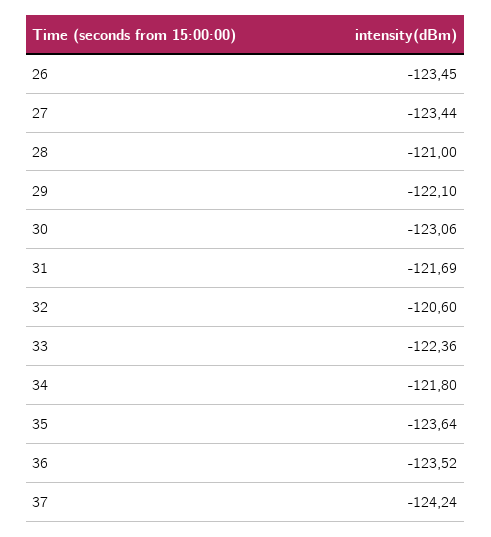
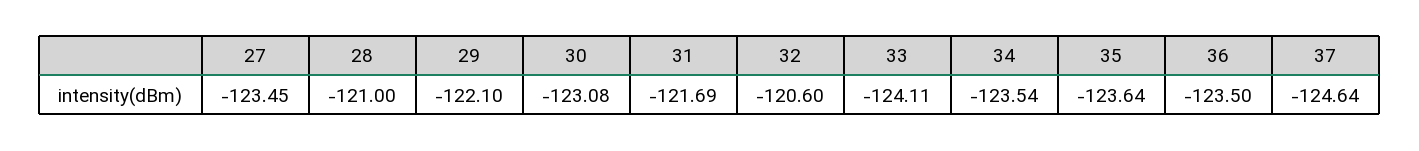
26: -123.45 -> none
27: -123.44 -> -123.45
30: -123.06 -> -123.08
33: -122.36 -> -124.11
34: -121.8 -> -123.54
36: -123.52 -> -123.5
37: -124.24 -> -124.64

